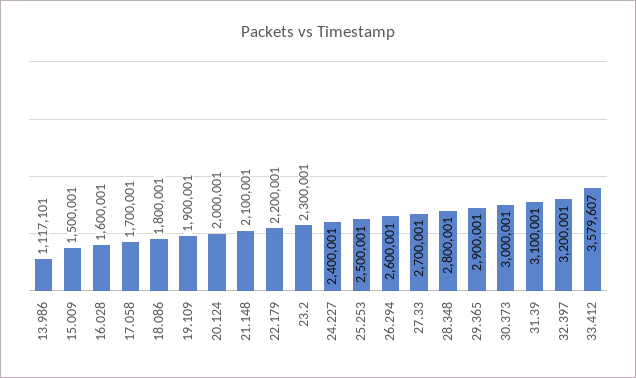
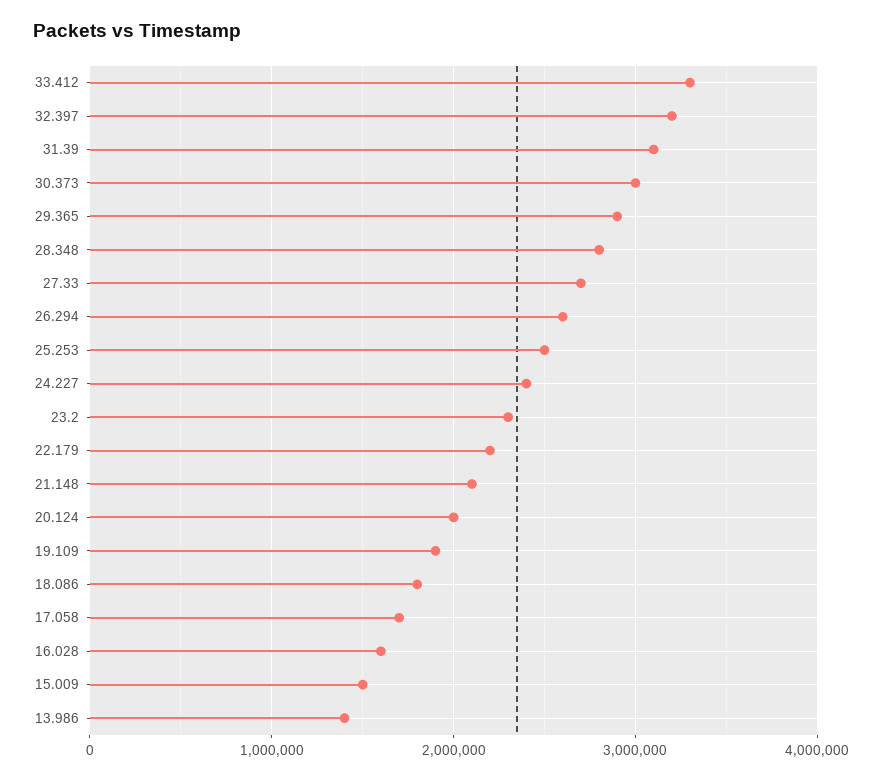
13.986: 1117101 -> 1400000
33.412: 3579607 -> 3300000

